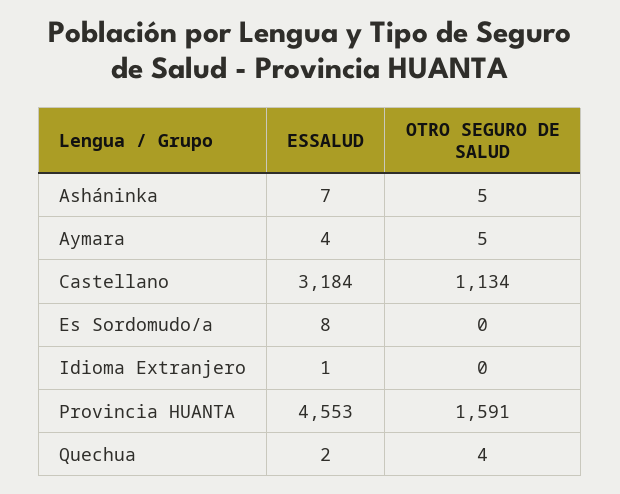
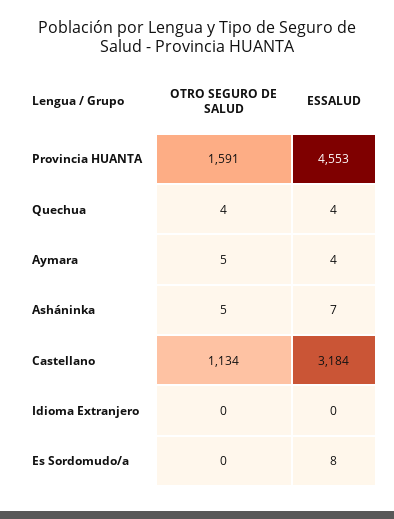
ESSALUD, Idioma Extranjero: 1 -> 0
ESSALUD, Quechua: 2 -> 4

